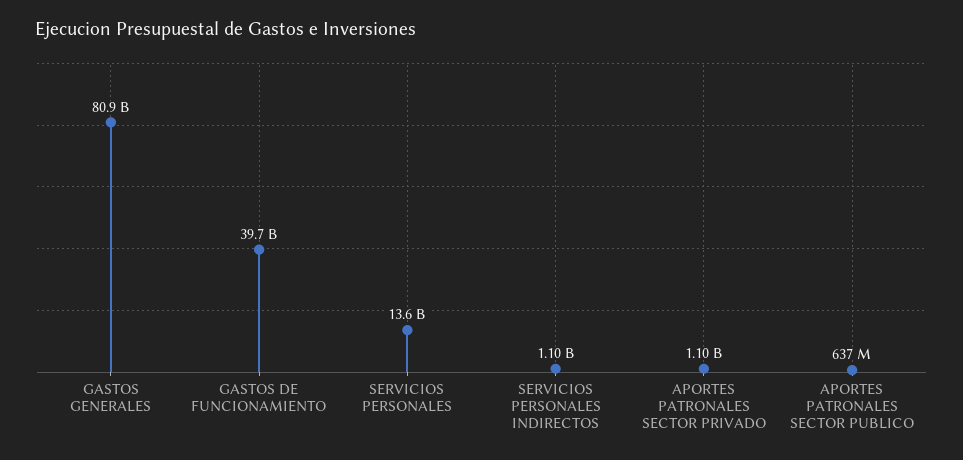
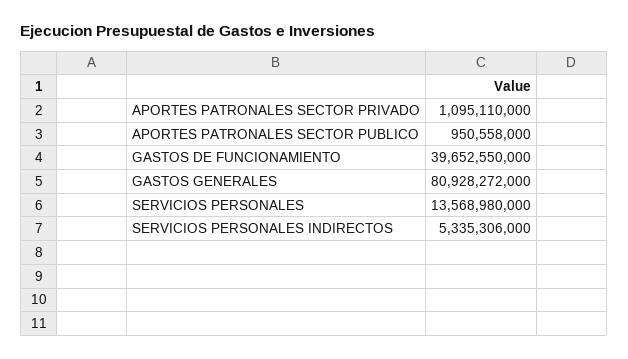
SERVICIOS PERSONALES INDIRECTOS: 1100000000 -> 5335306000
APORTES PATRONALES SECTOR PUBLICO: 637000000 -> 950558000

